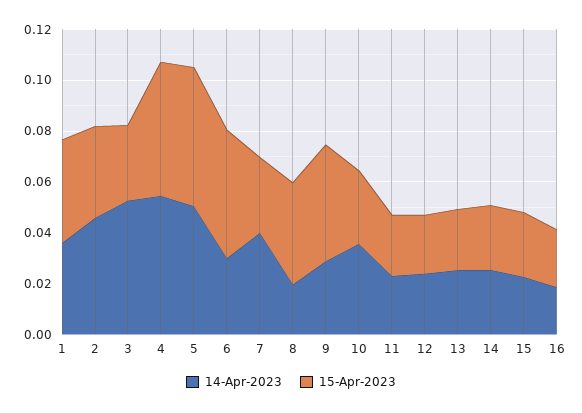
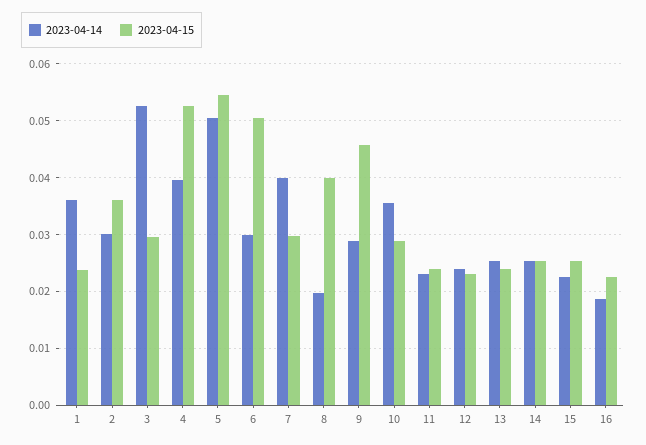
15-Apr-2023, 1: 0.04 -> 0.024
14-Apr-2023, 2: 0.045 -> 0.03
14-Apr-2023, 4: 0.055 -> 0.04

